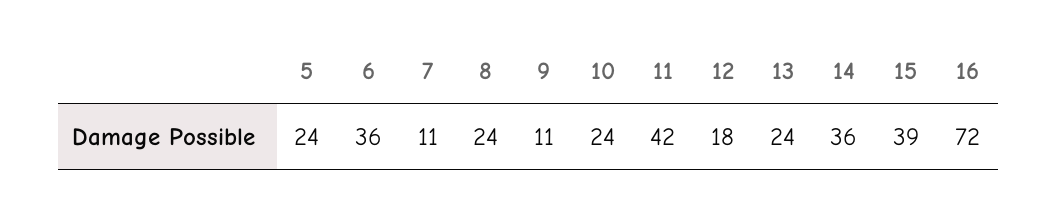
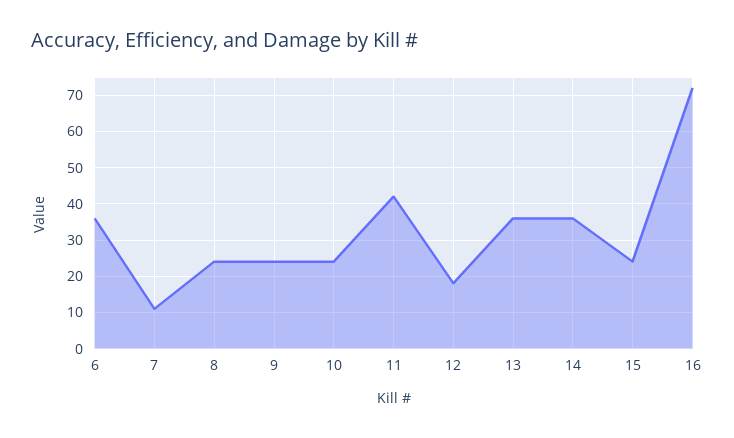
5: 24 -> none
9: 11 -> 25
13: 24 -> 35
15: 39 -> 25

